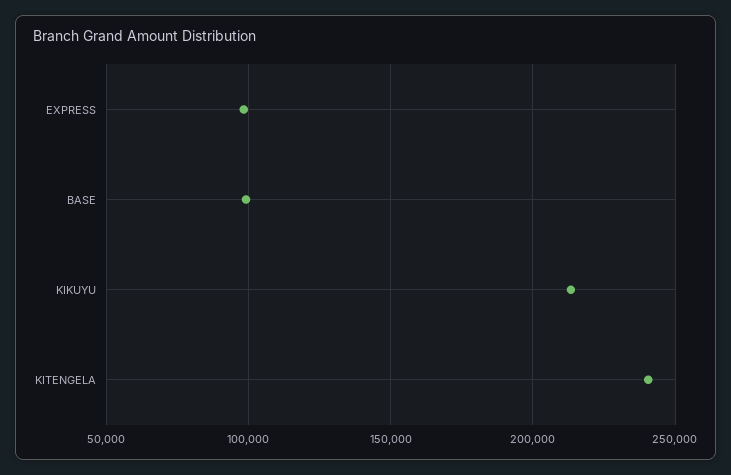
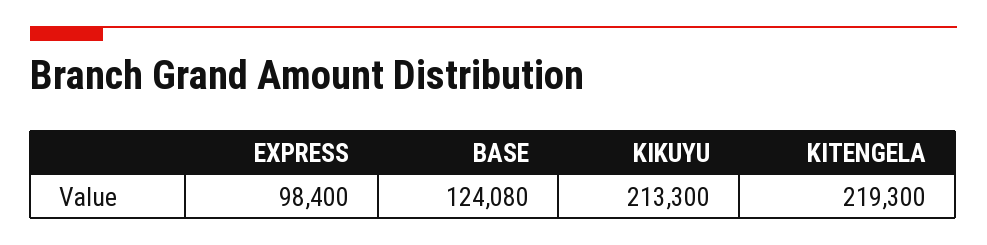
BASE: 100000 -> 124080
KITENGELA: 240000 -> 219300

